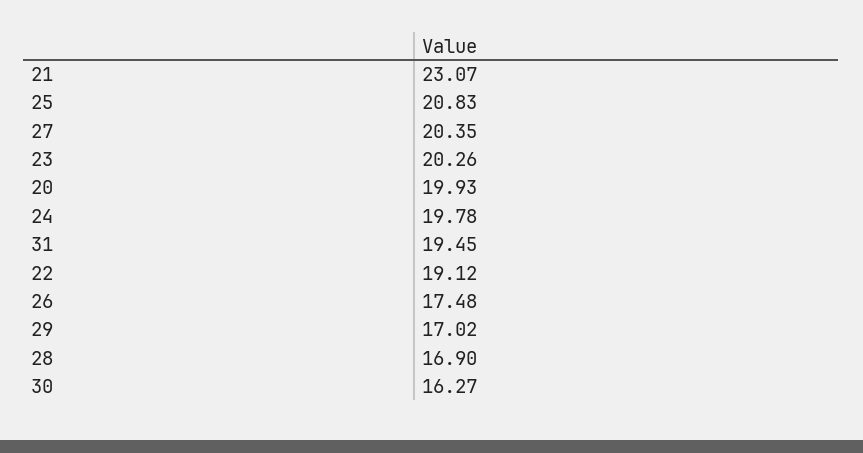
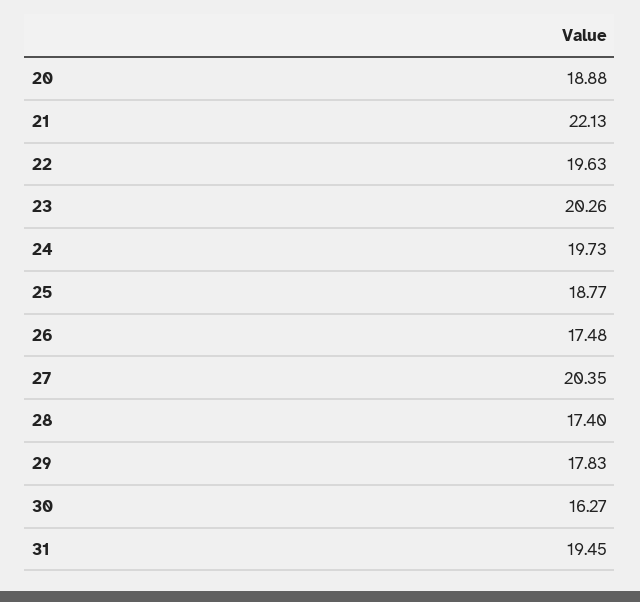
21: 23.07 -> 22.13
25: 20.83 -> 18.77
20: 19.93 -> 18.88
24: 19.78 -> 19.73
22: 19.12 -> 19.63
29: 17.02 -> 17.83
28: 16.9 -> 17.4

